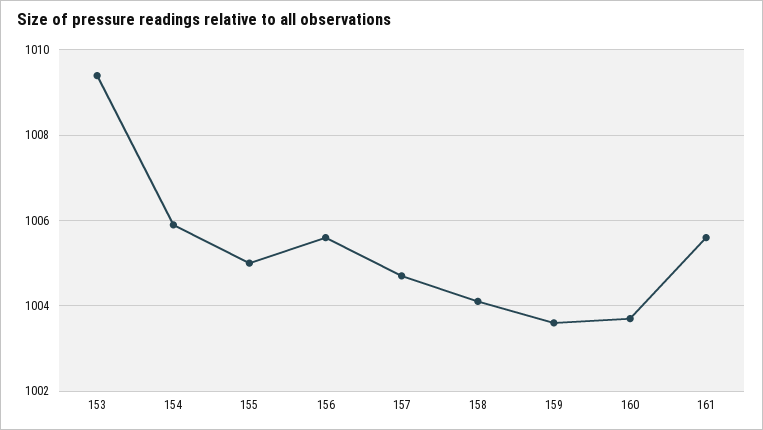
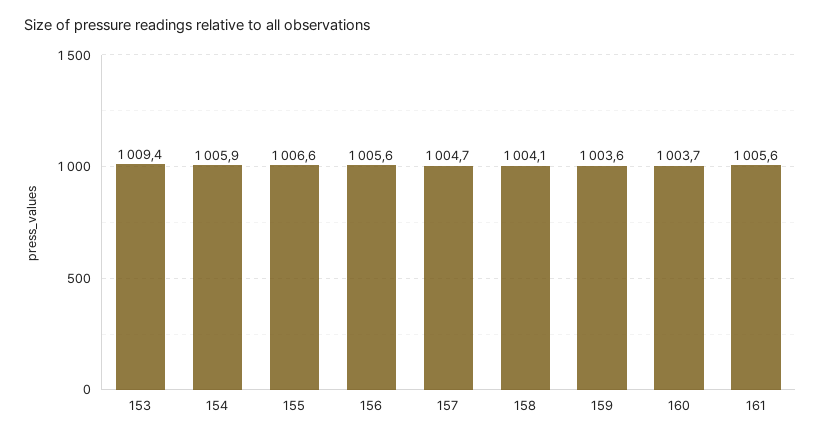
155: 1005 -> 1006.6

